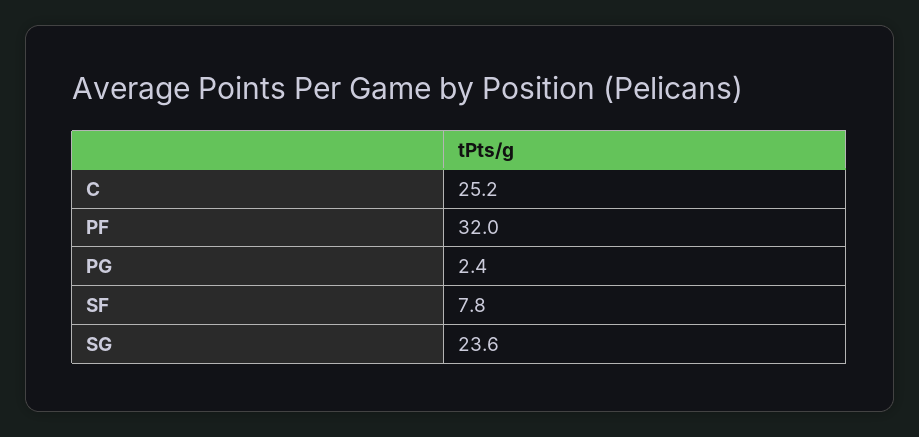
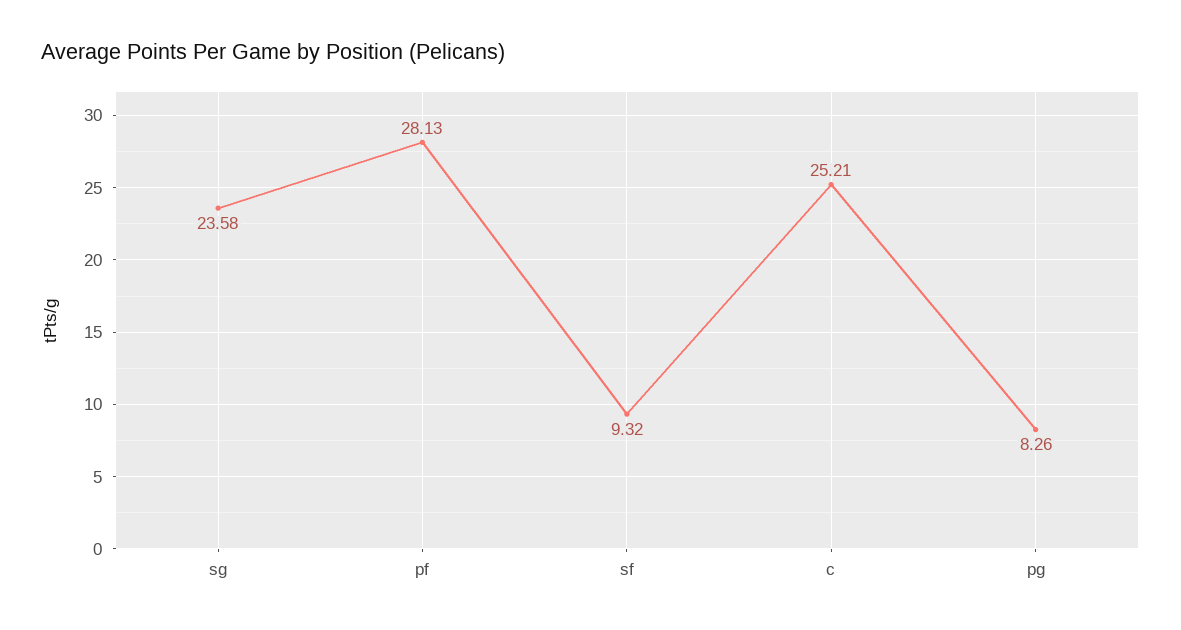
PF: 32 -> 28.13
PG: 2.4 -> 8.26
SF: 7.8 -> 9.32

